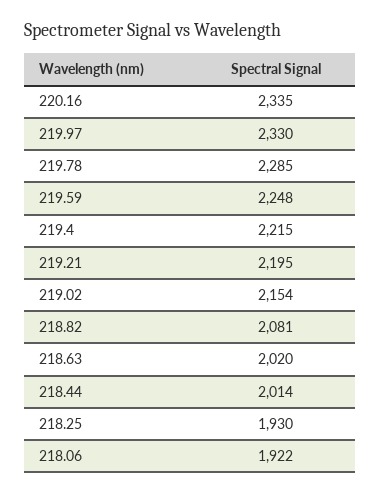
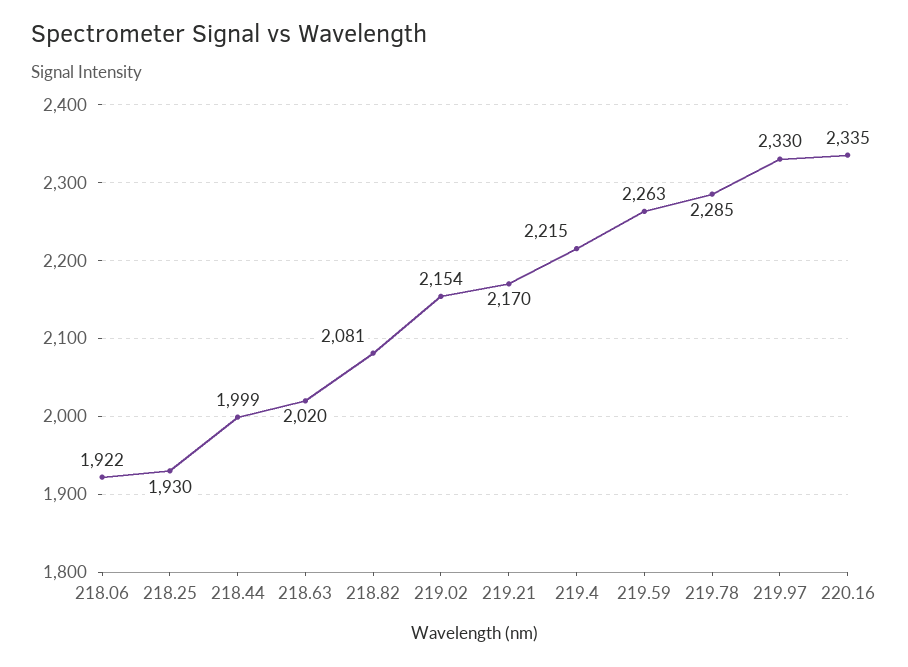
219.59: 2248 -> 2263
219.21: 2195 -> 2170
218.44: 2014 -> 1999

